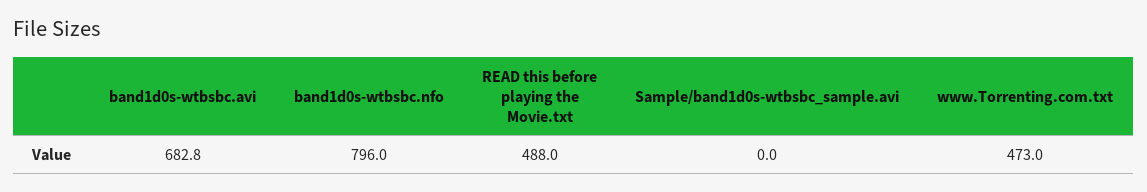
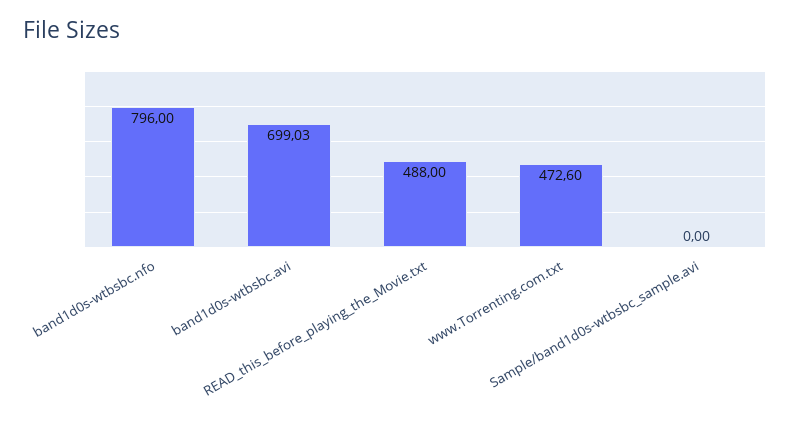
band1d0s-wtbsbc.avi: 682.8 -> 699.03
www.Torrenting.com.txt: 473 -> 472.6

